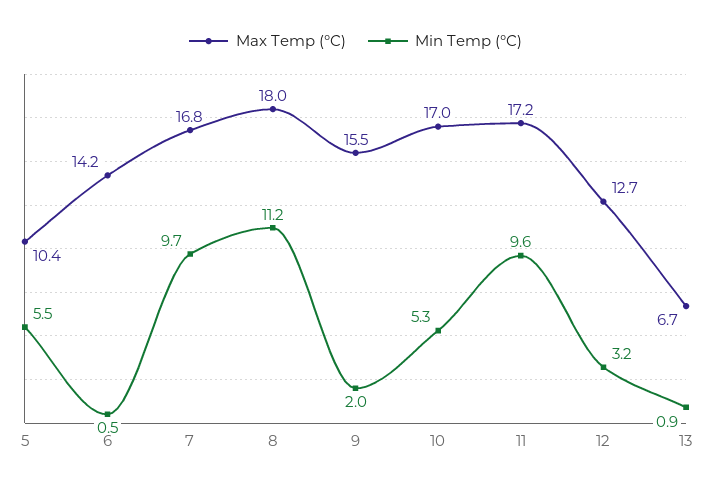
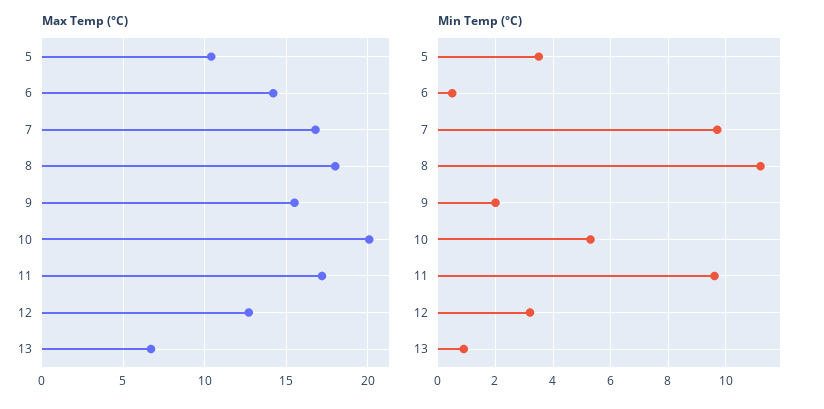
Min Temp (°C), 5: 5.5 -> 3.5
Max Temp (°C), 10: 17 -> 20

